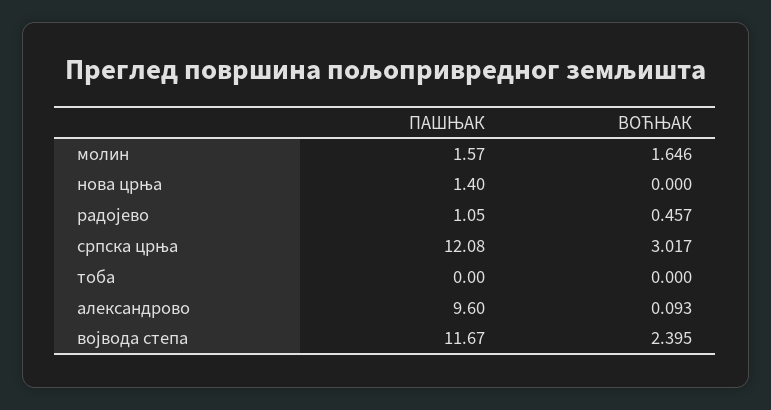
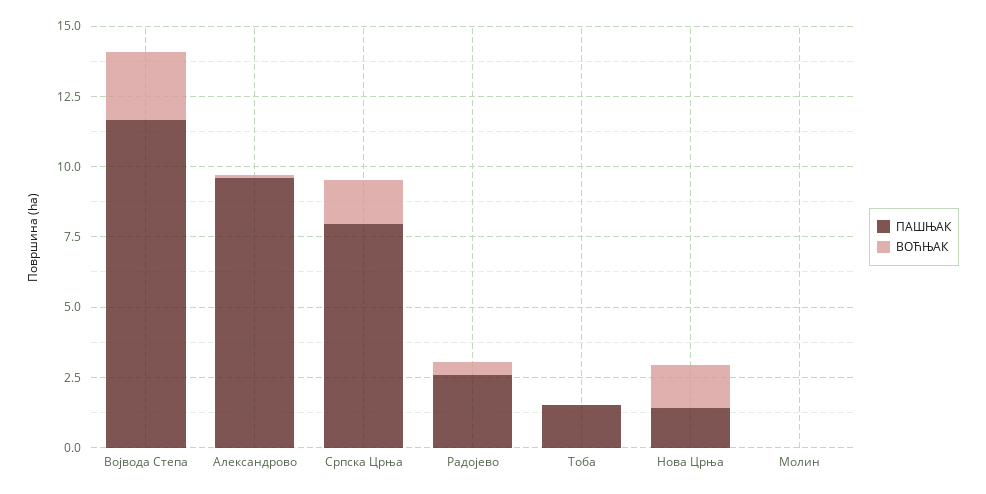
ПАШЊАК, молин: 1.57 -> 0
ВОЋЊАК, молин: 1.646 -> 0
ВОЋЊАК, нова црња: 0 -> 1.5
ПАШЊАК, радојево: 1.05 -> 2.5
ПАШЊАК, српска црња: 12.08 -> 8
ВОЋЊАК, српска црња: 3.017 -> 1.5
ПАШЊАК, тоба: 0 -> 1.5

